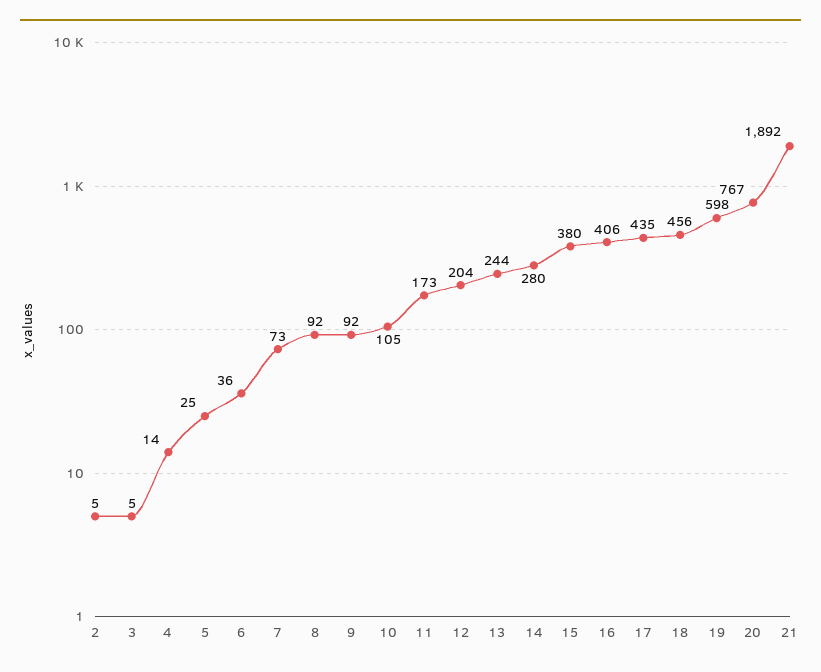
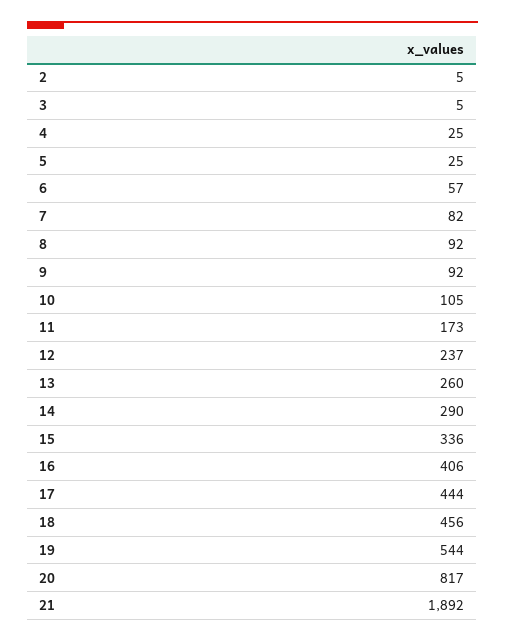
4: 14 -> 25
6: 36 -> 57
7: 73 -> 82
12: 204 -> 237
13: 244 -> 260
14: 280 -> 290
15: 380 -> 336
17: 435 -> 444
19: 598 -> 544
20: 767 -> 817

